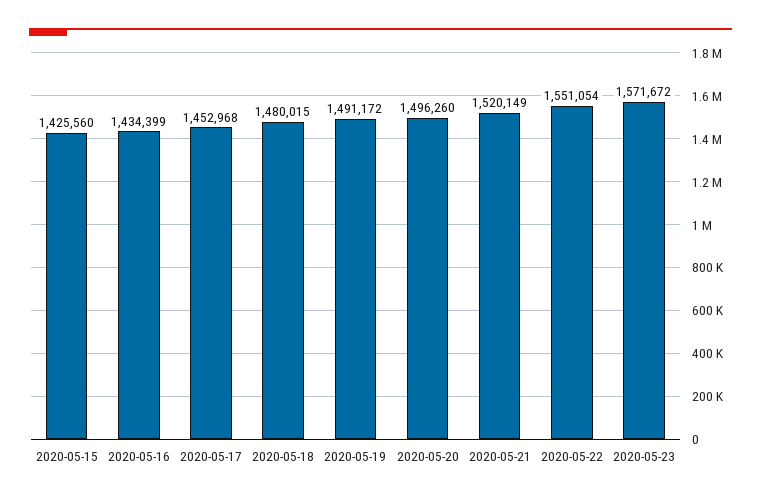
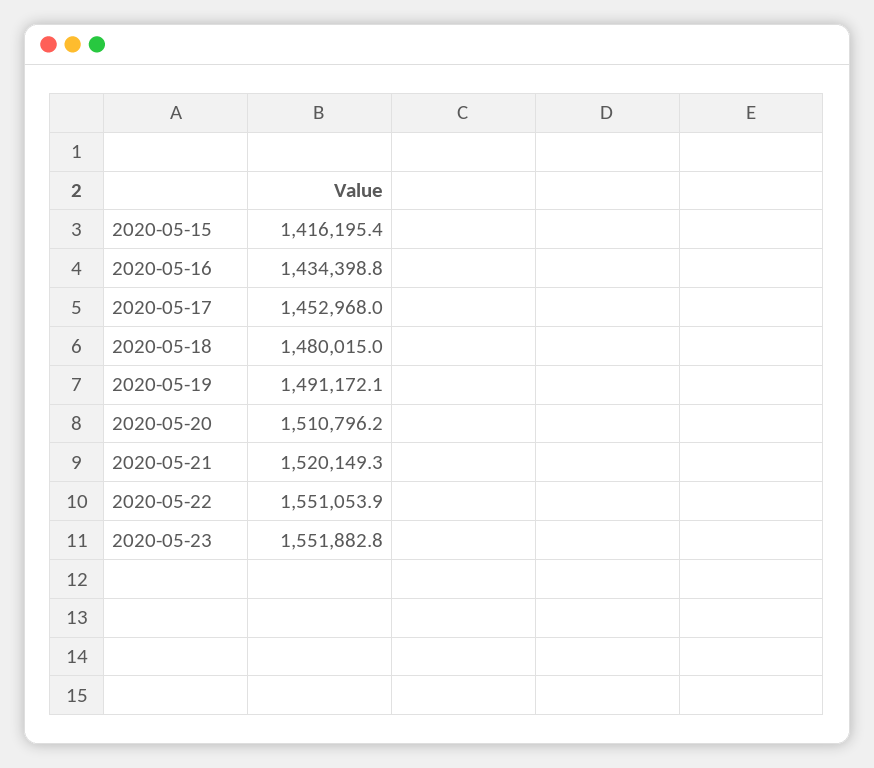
2020-05-15: 1425560 -> 1416195.4
2020-05-20: 1496260 -> 1510796.2
2020-05-23: 1571672 -> 1551882.8

